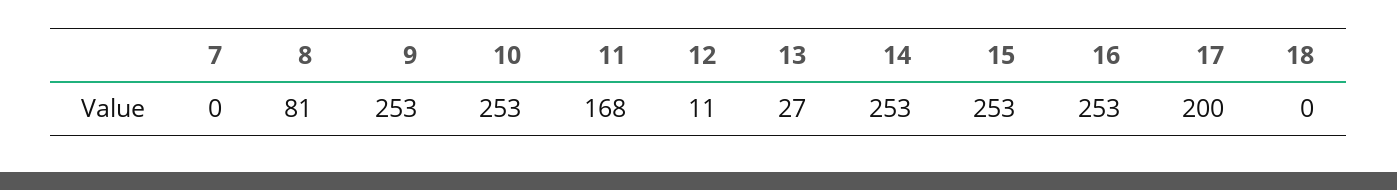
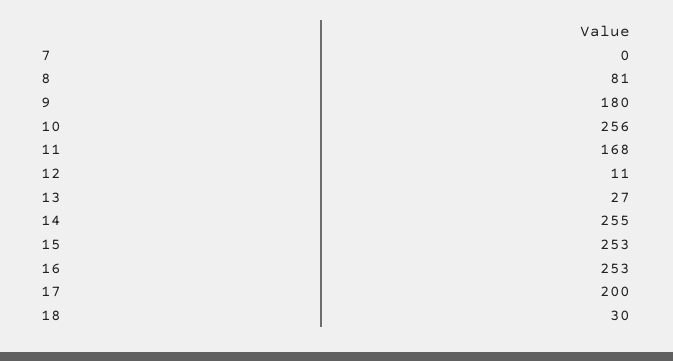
9: 253 -> 180
10: 253 -> 256
14: 253 -> 255
18: 0 -> 30

